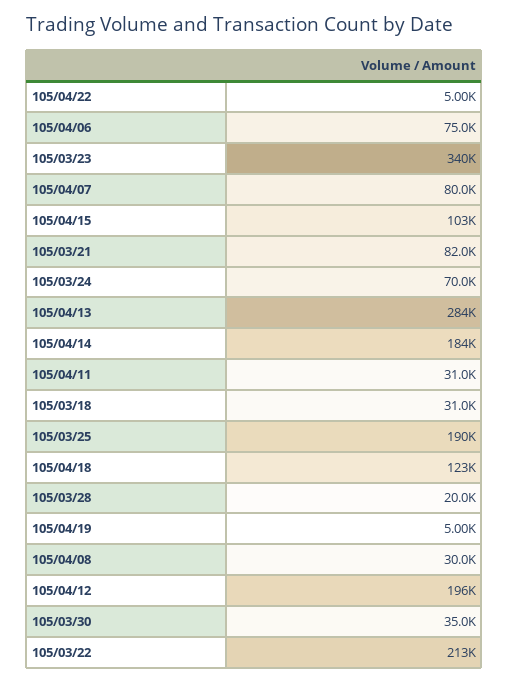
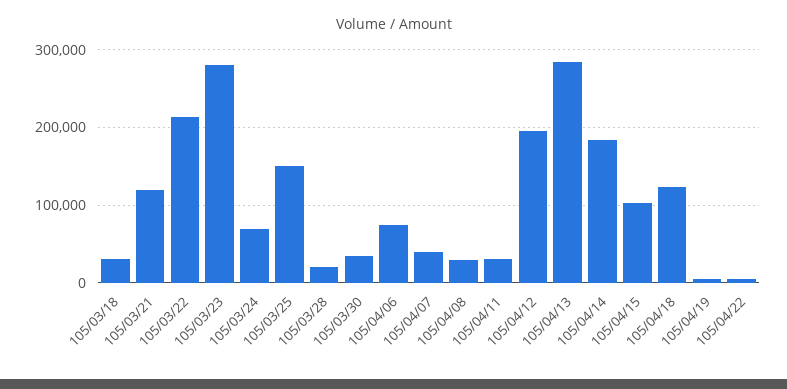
105/03/23: 340000 -> 280000
105/04/07: 80000 -> 40000
105/03/21: 82000 -> 120000
105/03/25: 190000 -> 150000

